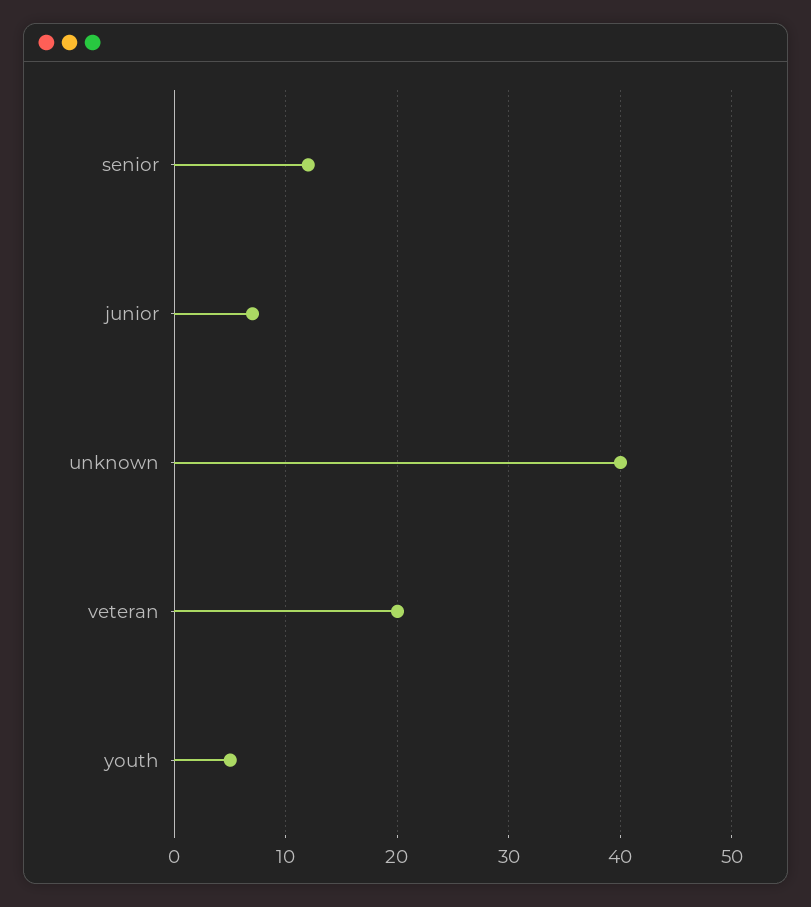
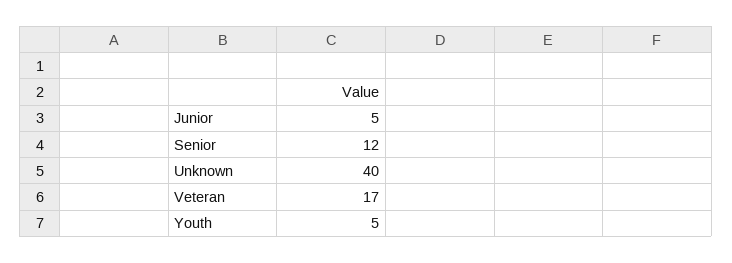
junior: 7 -> 5
veteran: 20 -> 17

